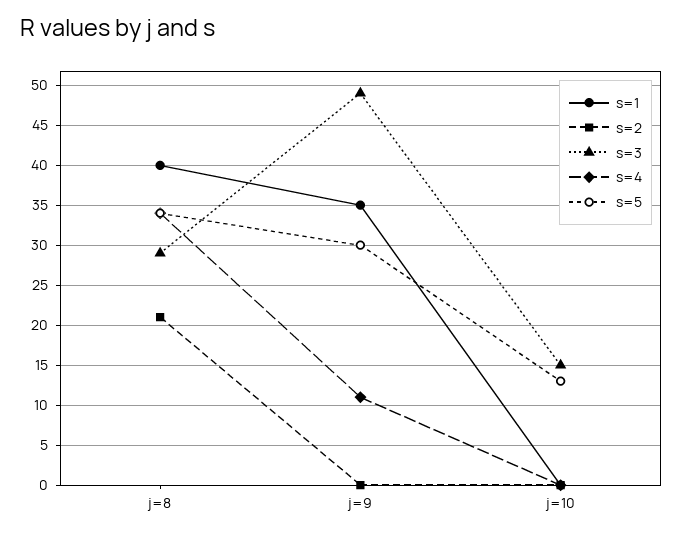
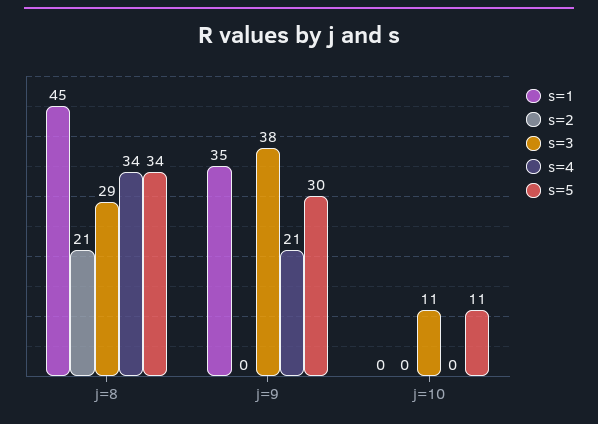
s=1, j=8: 40 -> 45
s=3, j=9: 49 -> 38
s=4, j=9: 11 -> 21
s=3, j=10: 15 -> 11
s=5, j=10: 13 -> 11

